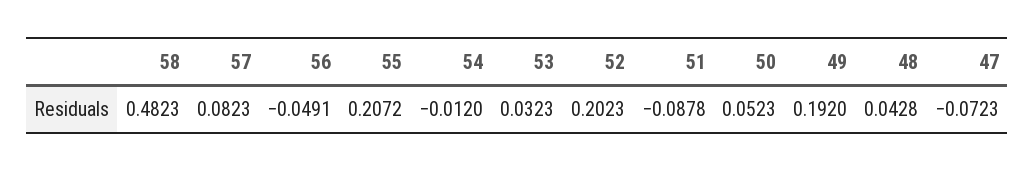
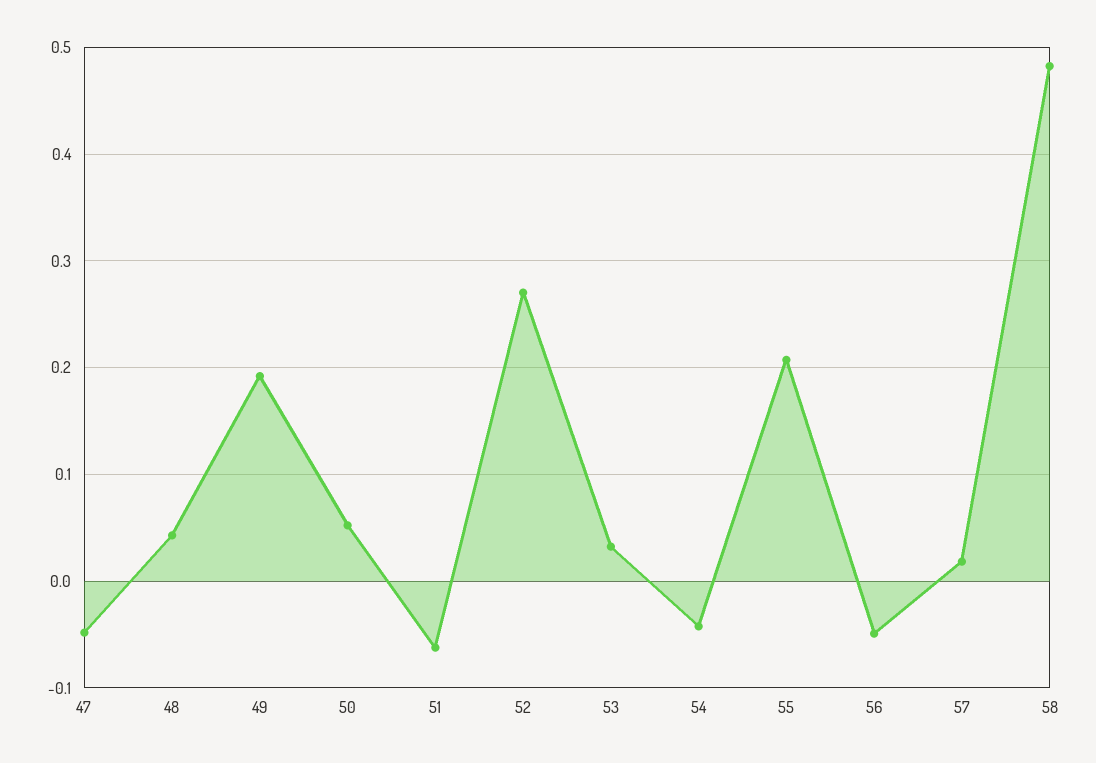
57: 0.0823 -> 0.02
54: -0.012 -> -0.04
52: 0.2023 -> 0.27
51: -0.0878 -> -0.06
47: -0.0723 -> -0.05

